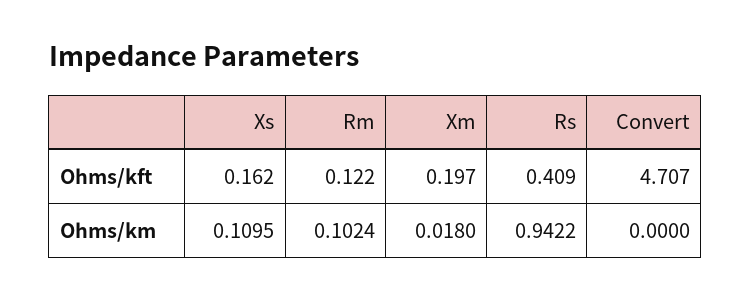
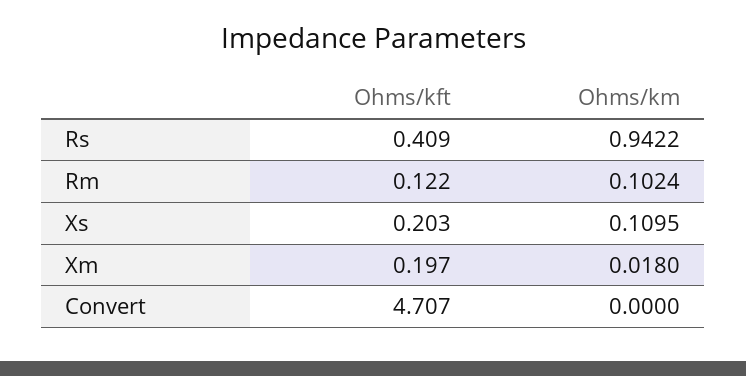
Xs, Ohms/kft: 0.162 -> 0.203

